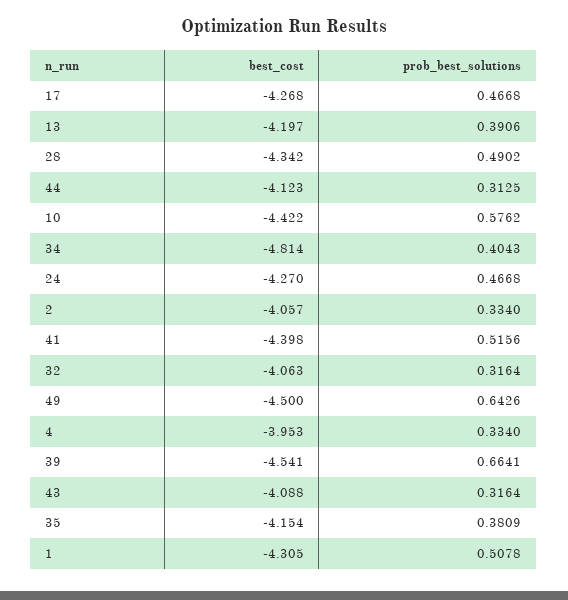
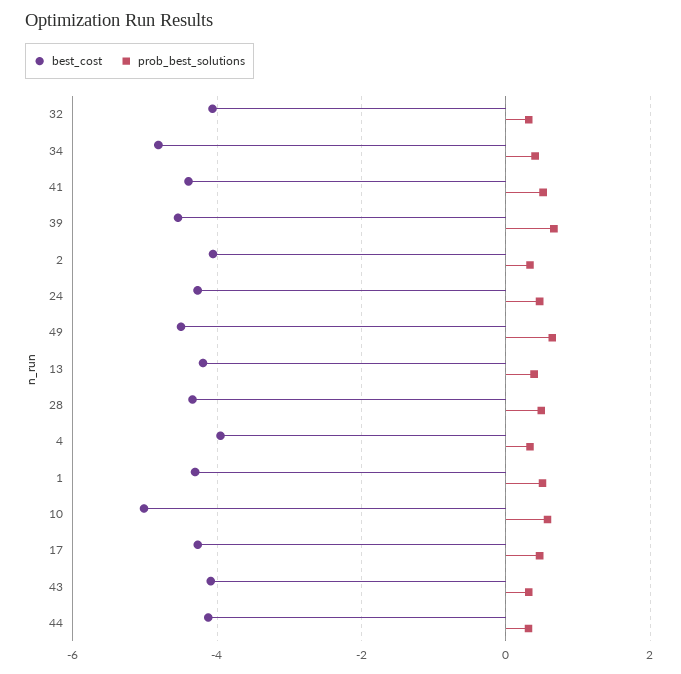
best_cost, 10: -4.422 -> -5
best_cost, 35: -4.154 -> none
prob_best_solutions, 35: 0.3809 -> none

